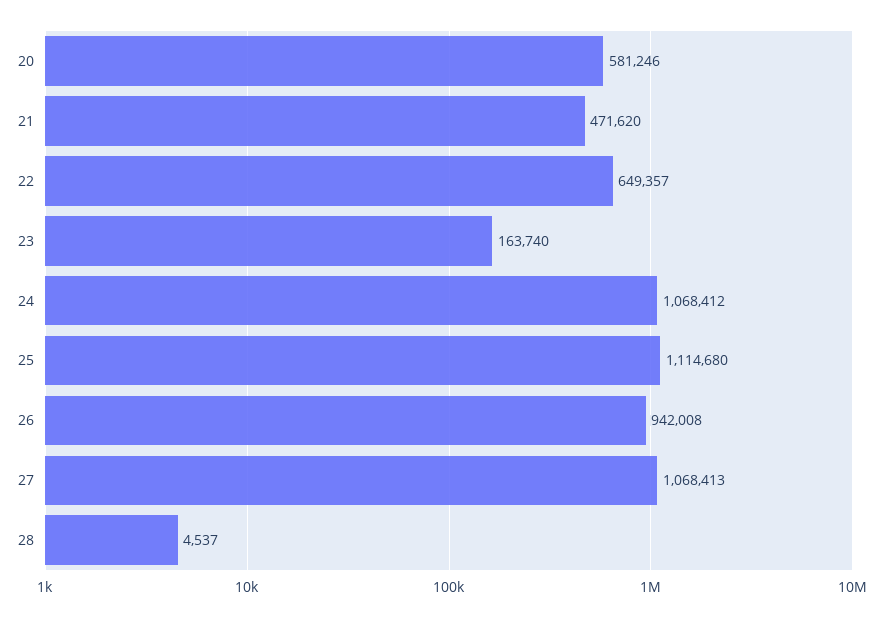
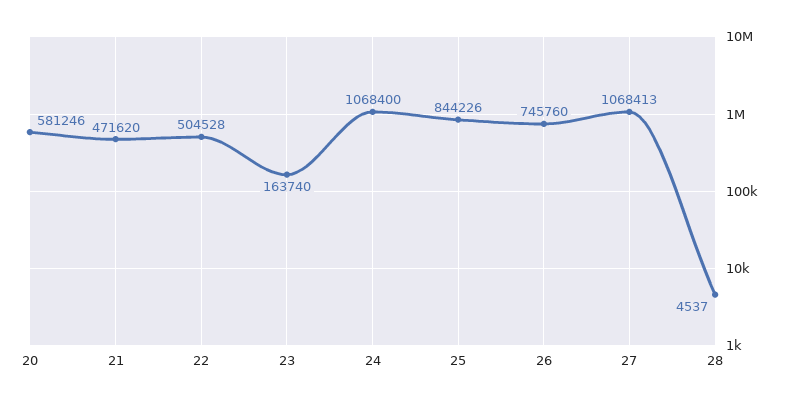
22: 649357 -> 504528
24: 1068412 -> 1068400
25: 1114680 -> 844226
26: 942008 -> 745760

